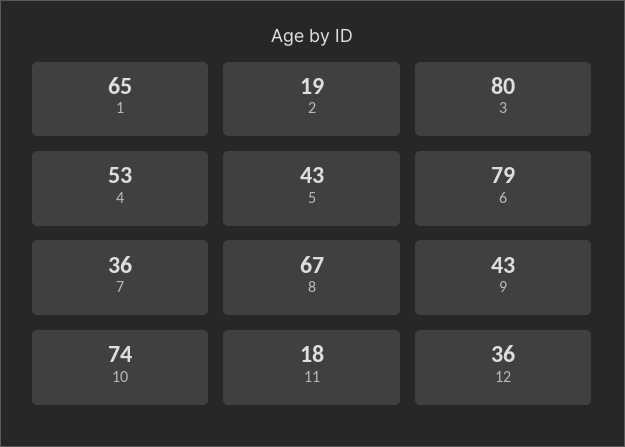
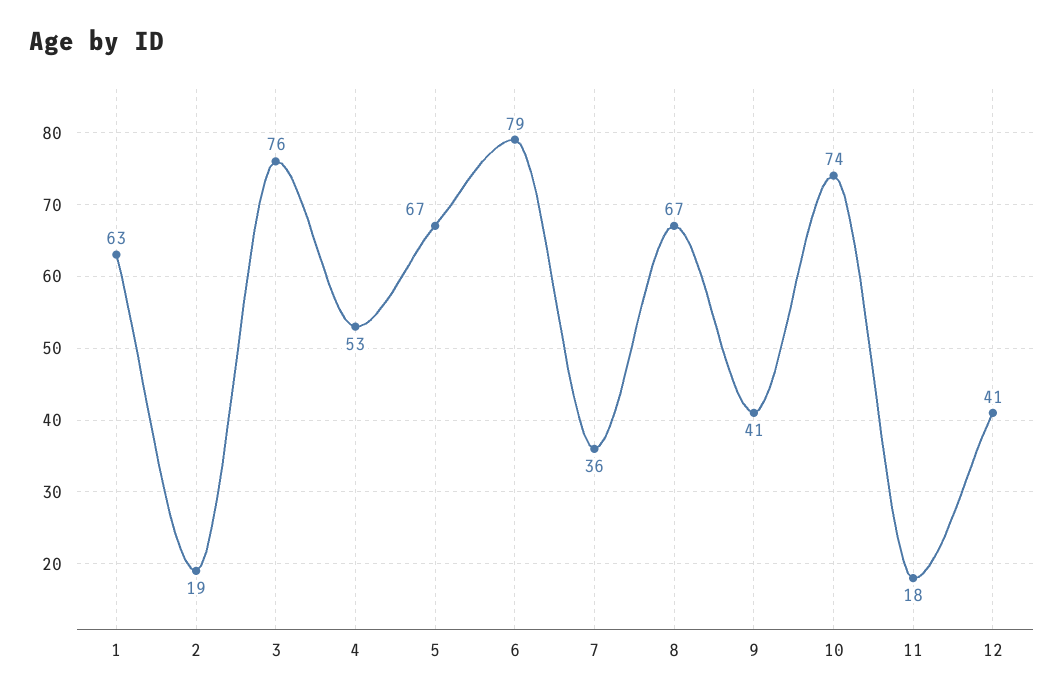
1: 65 -> 63
3: 80 -> 76
5: 43 -> 67
9: 43 -> 41
12: 36 -> 41

